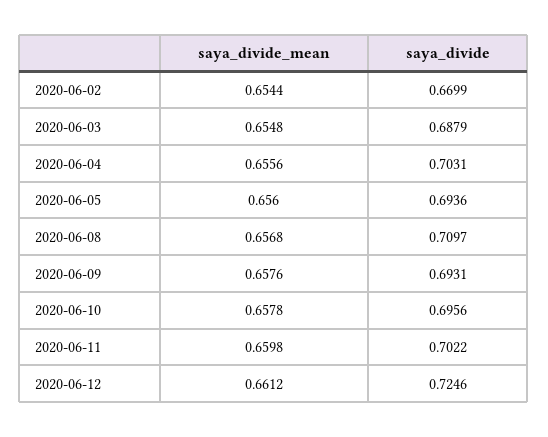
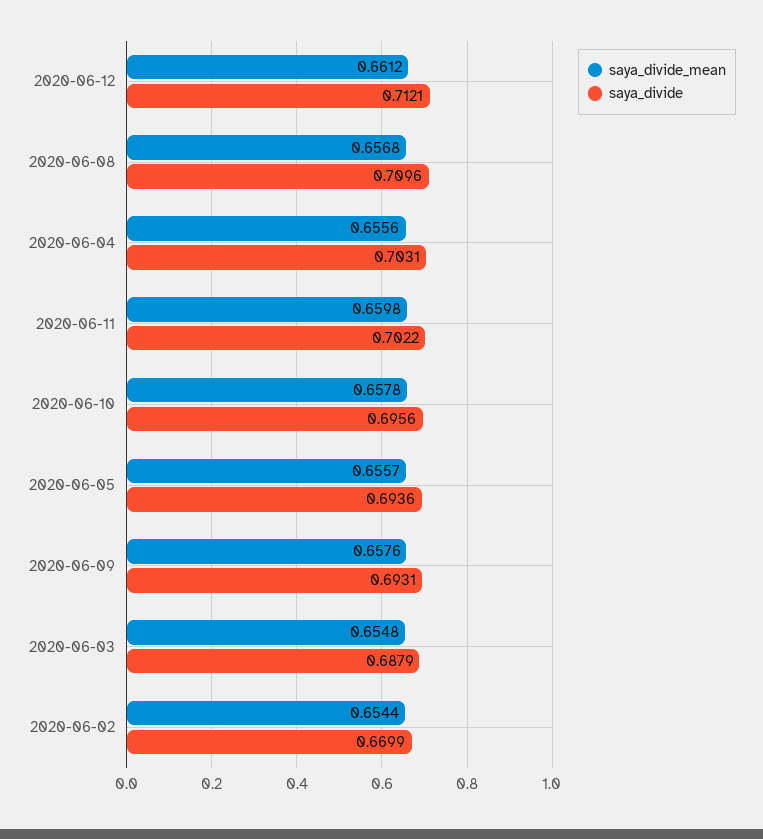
saya_divide_mean, 2020-06-05: 0.656 -> 0.6557
saya_divide, 2020-06-08: 0.7097 -> 0.7096
saya_divide, 2020-06-12: 0.7246 -> 0.7121

